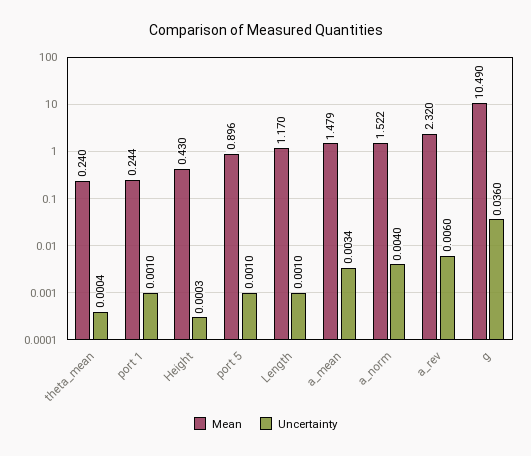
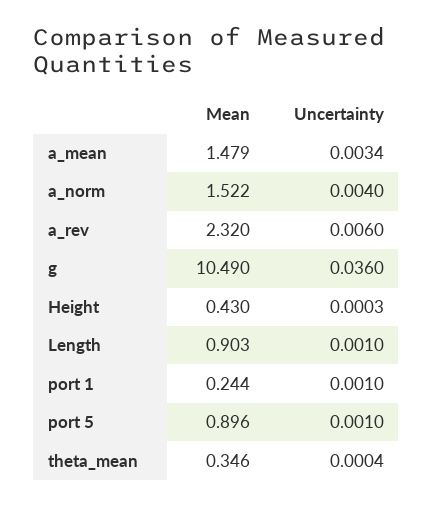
Mean, theta_mean: 0.24 -> 0.346
Mean, Length: 1.17 -> 0.903

